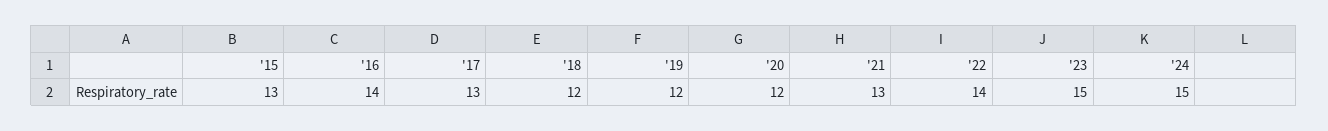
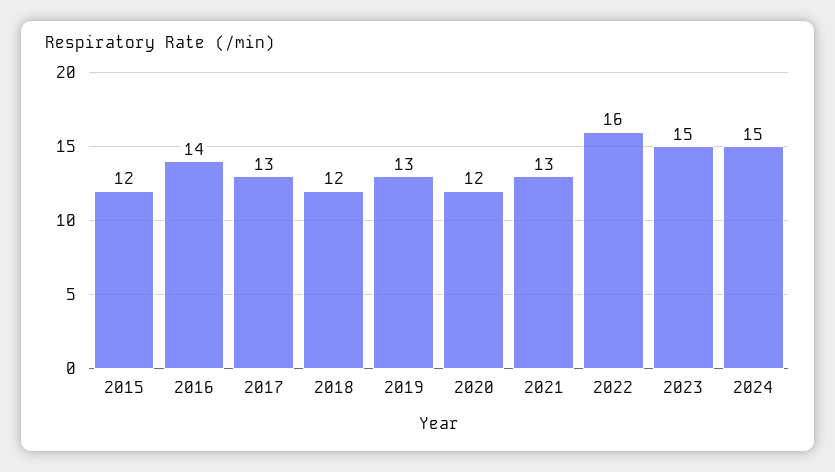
'15: 13 -> 12
'19: 12 -> 13
'22: 14 -> 16

